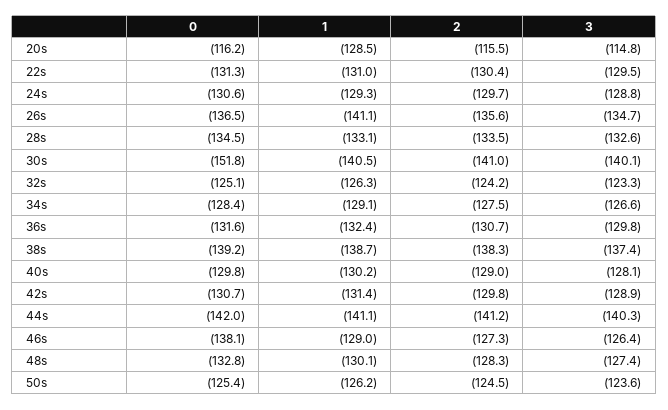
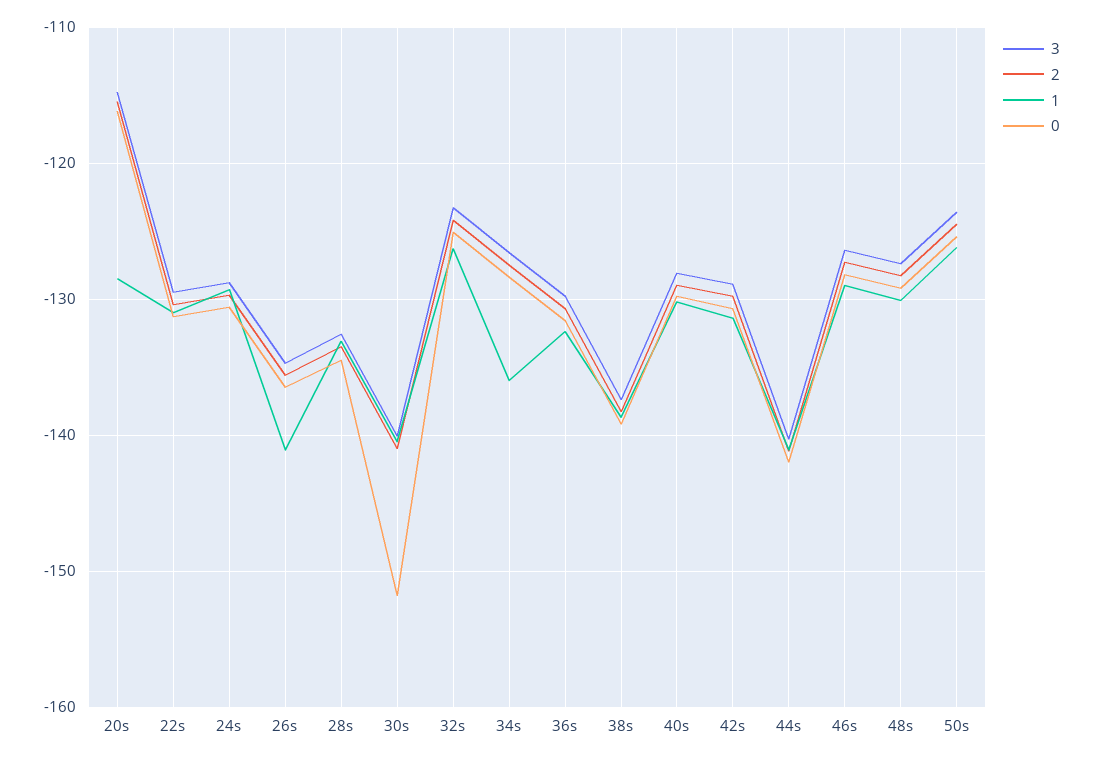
1, 34s: -129.1 -> -136
0, 46s: -138.1 -> -128
0, 48s: -132.8 -> -129

